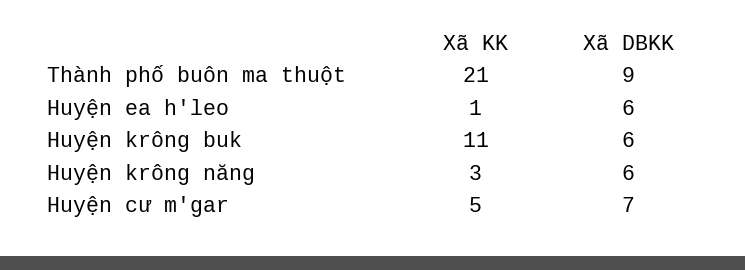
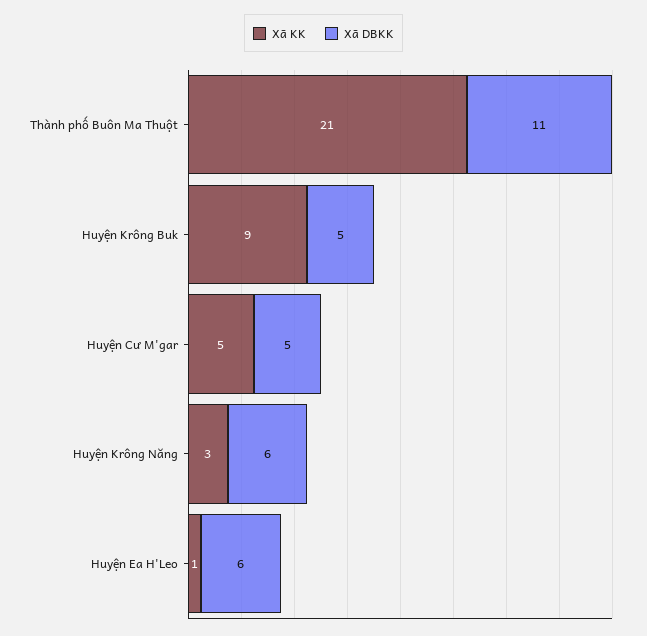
Xã DBKK, Thành phố buôn ma thuột: 9 -> 11
Xã KK, Huyện krông buk: 11 -> 9
Xã DBKK, Huyện krông buk: 6 -> 5
Xã DBKK, Huyện cư m'gar: 7 -> 5

